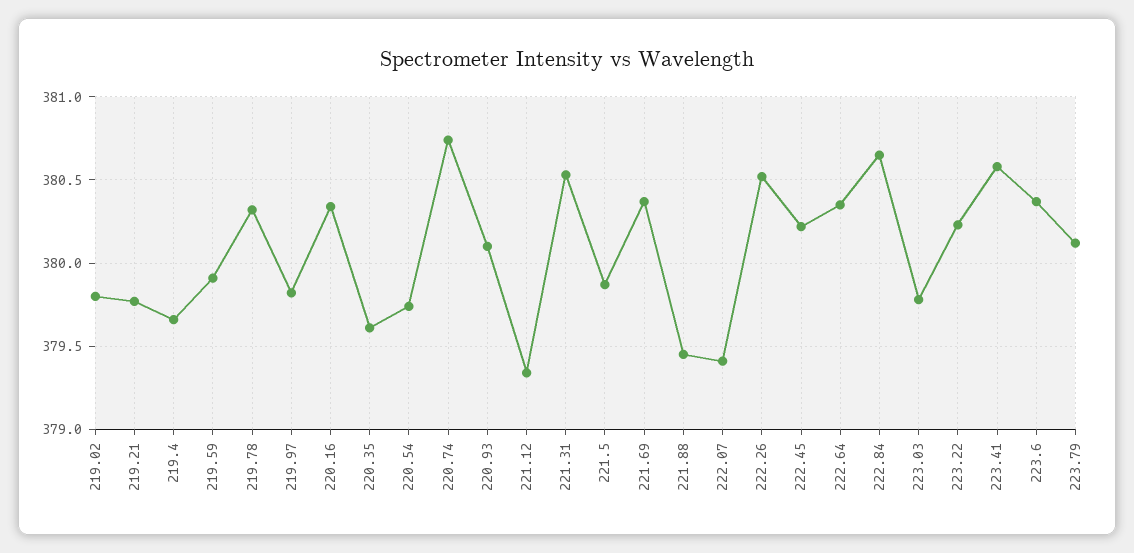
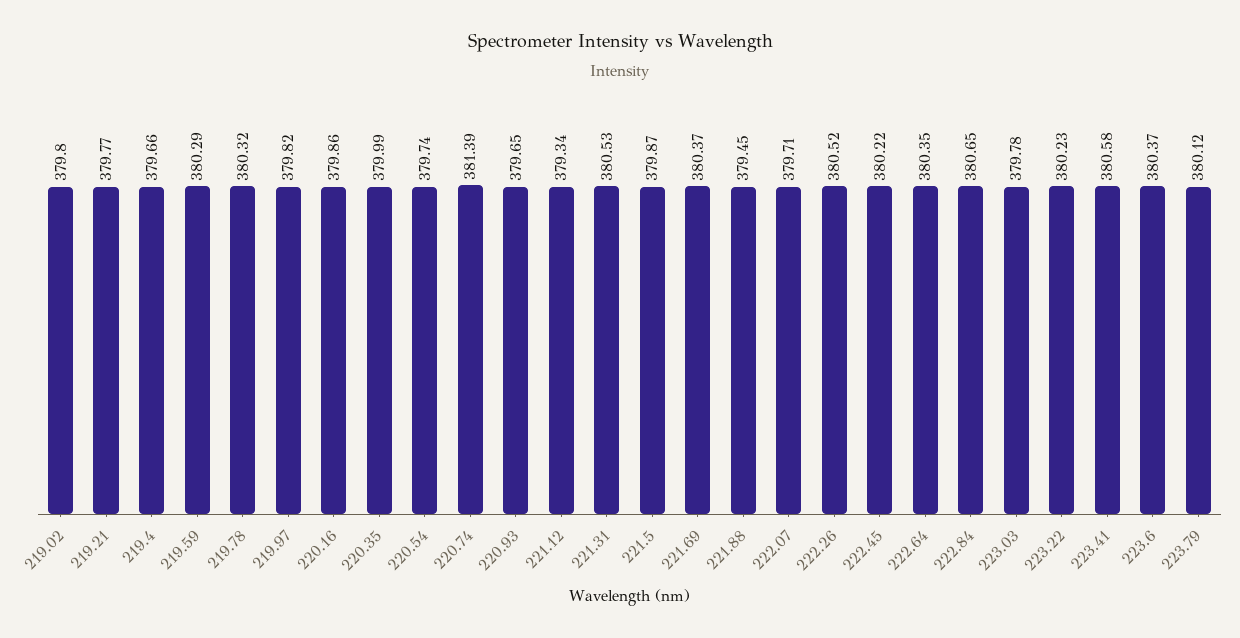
219.59: 379.9 -> 380.29
220.16: 380.35 -> 379.86
220.35: 379.6 -> 379.99
220.74: 380.75 -> 381.39
220.93: 380.1 -> 379.65
222.07: 379.4 -> 379.71

